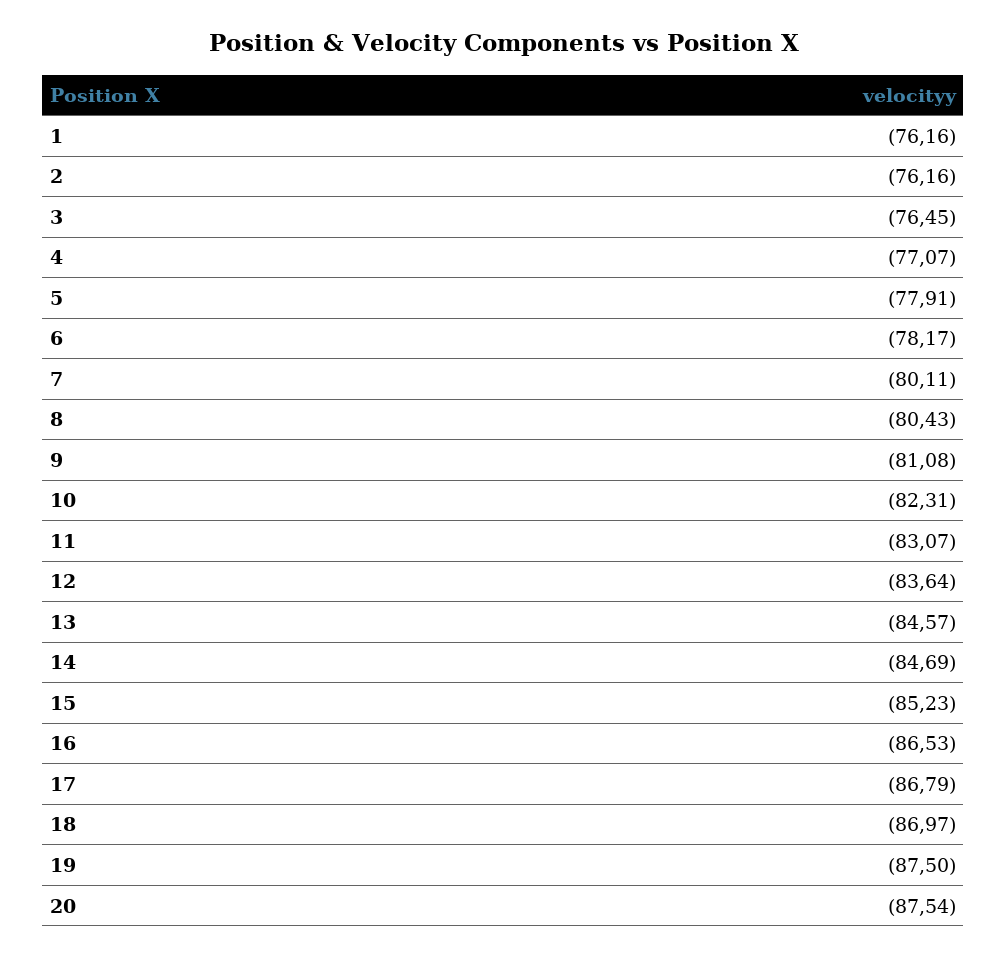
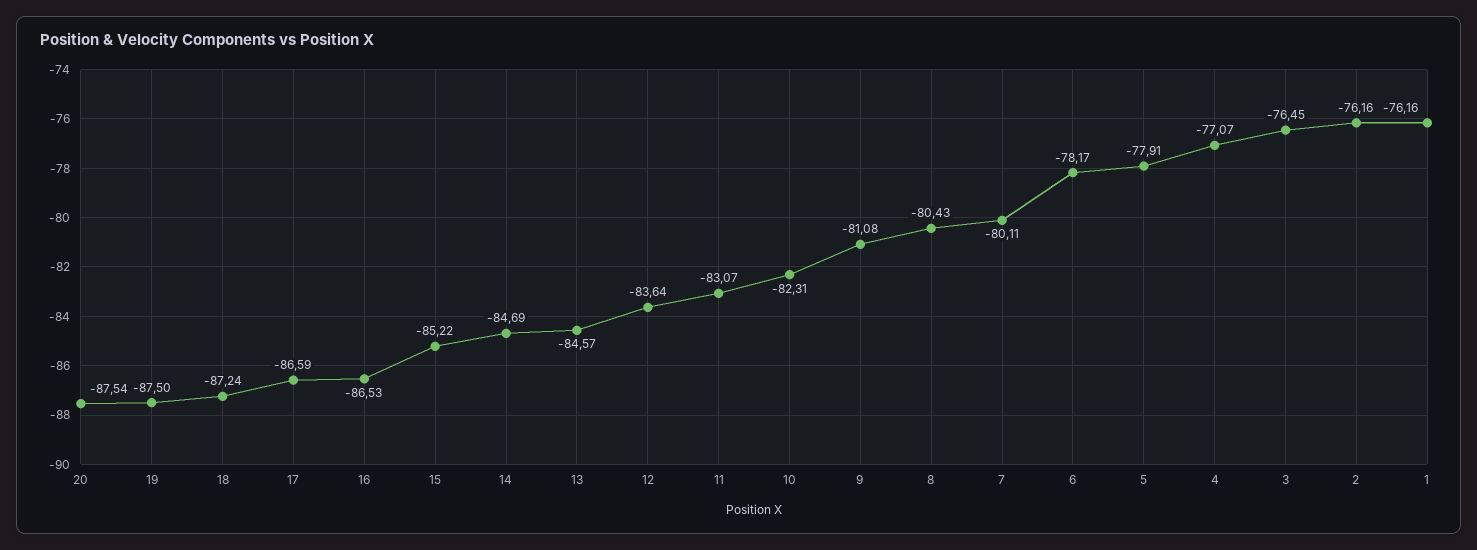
15: -85.23 -> -85.22
17: -86.79 -> -86.59
18: -86.97 -> -87.24

